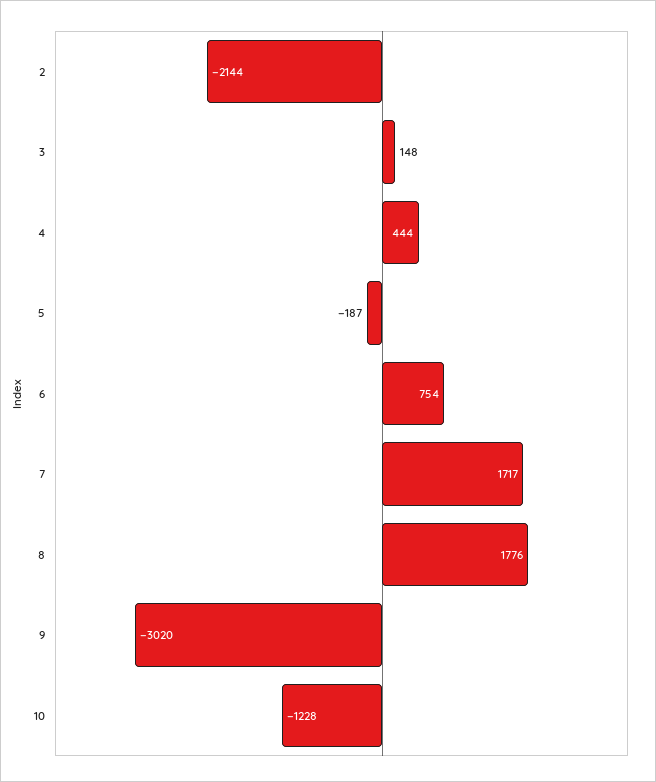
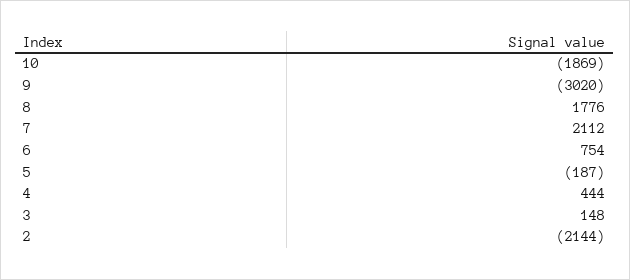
7: 1717 -> 2112
10: -1228 -> -1869

